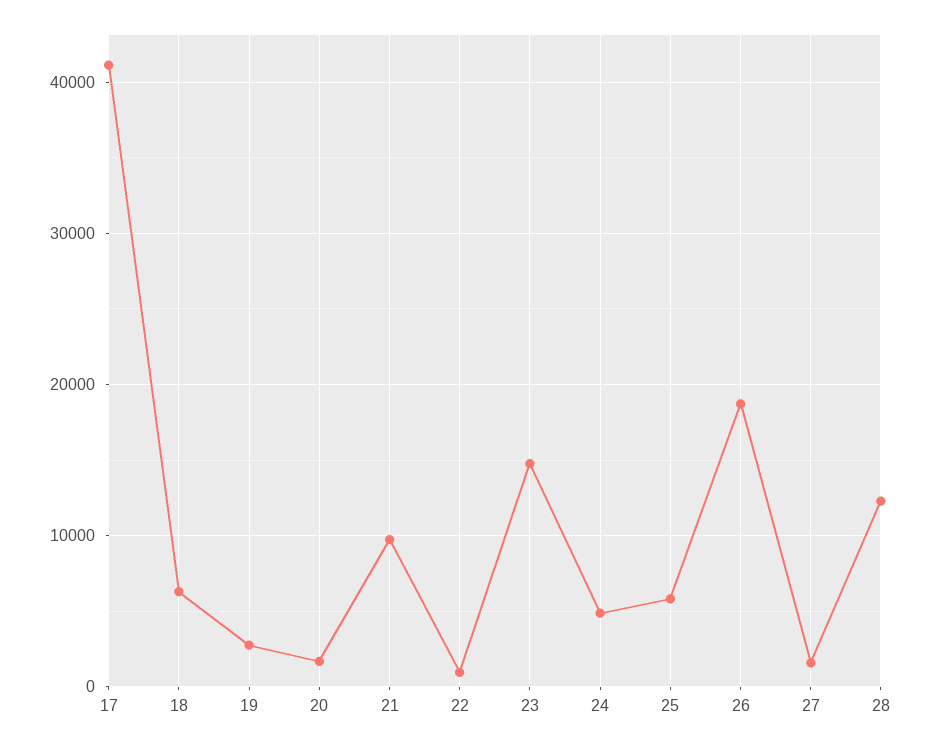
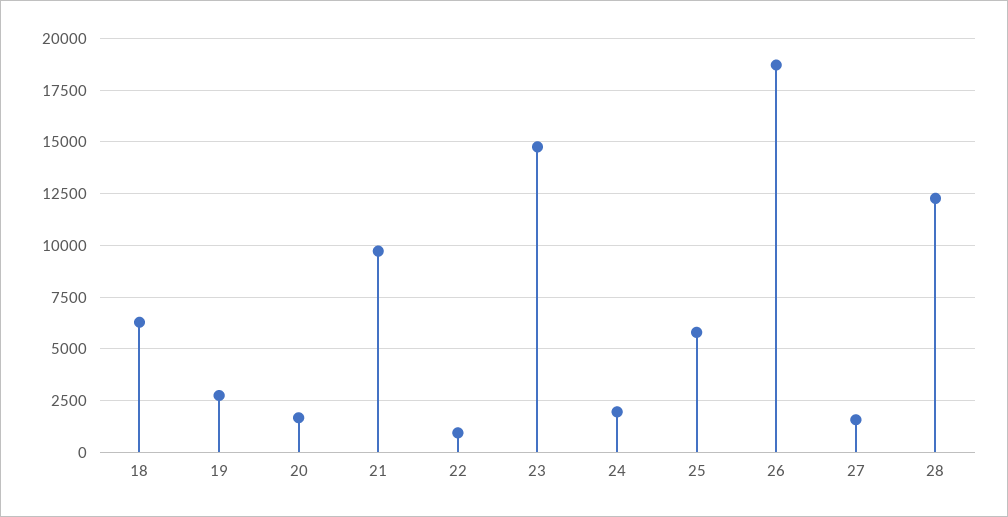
17: 41000 -> none
24: 5000 -> 2000

